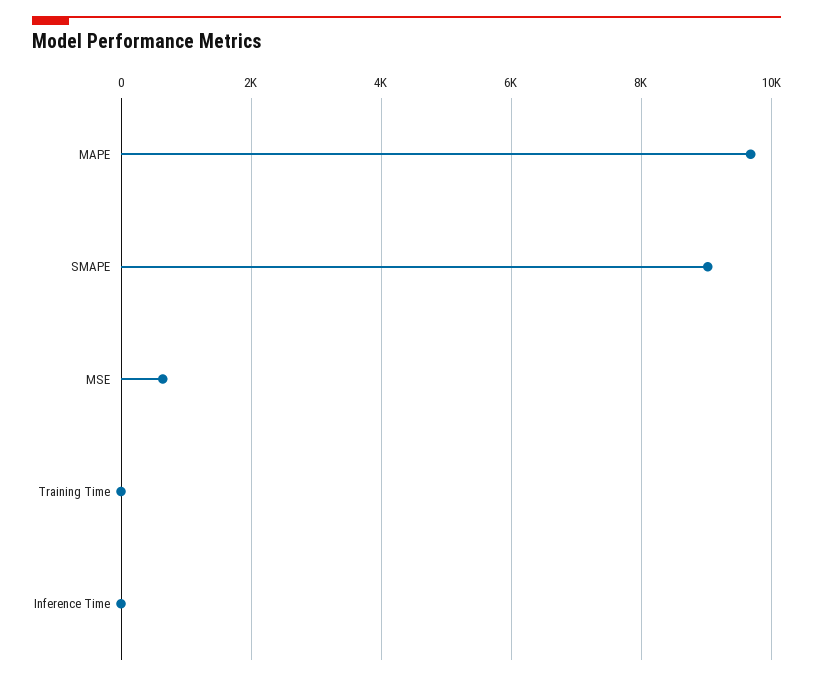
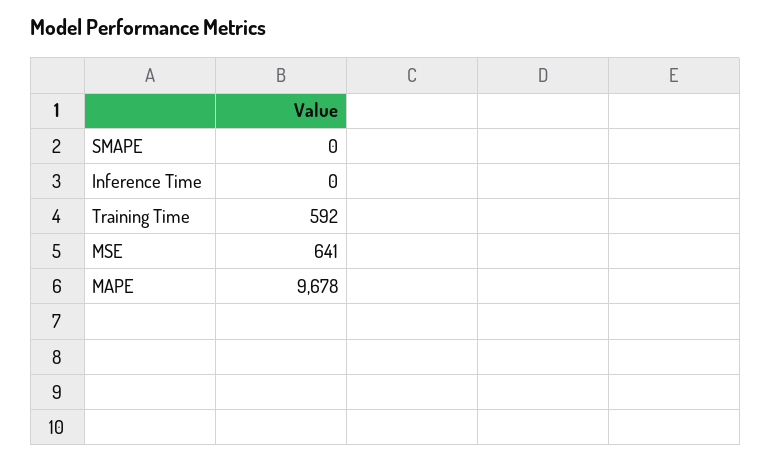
SMAPE: 9000 -> 0
Training Time: 0 -> 592

